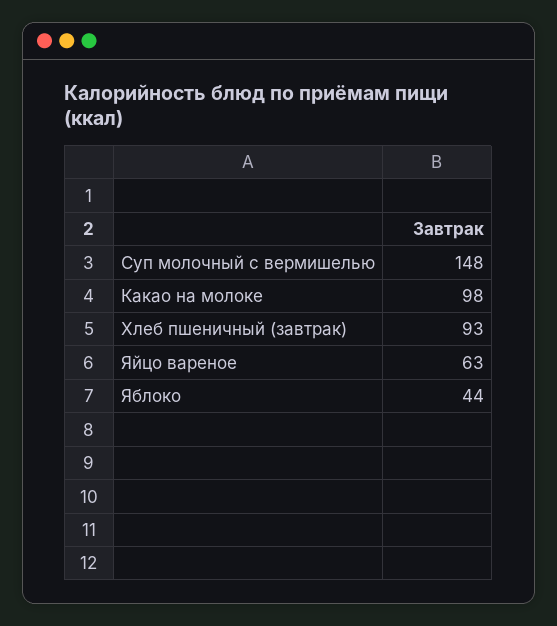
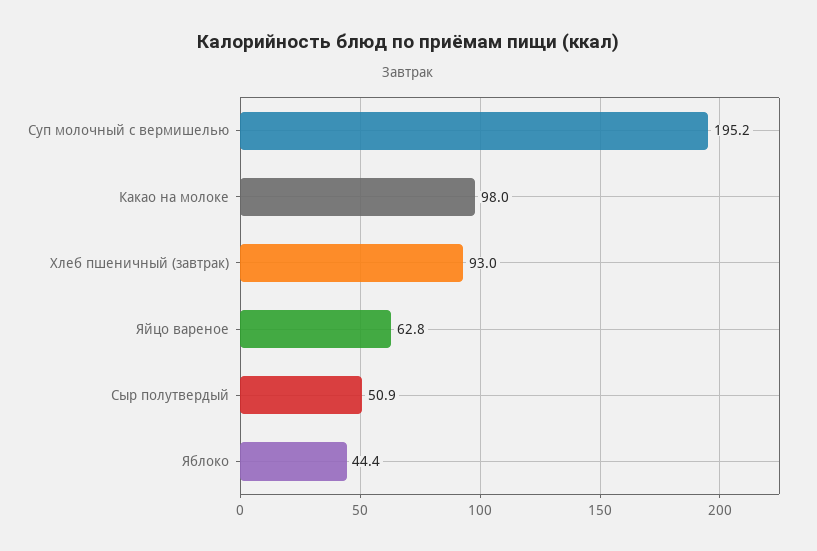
Суп молочный с вермишелью: 148 -> 195.2
Сыр полутвердый: none -> 50.9

